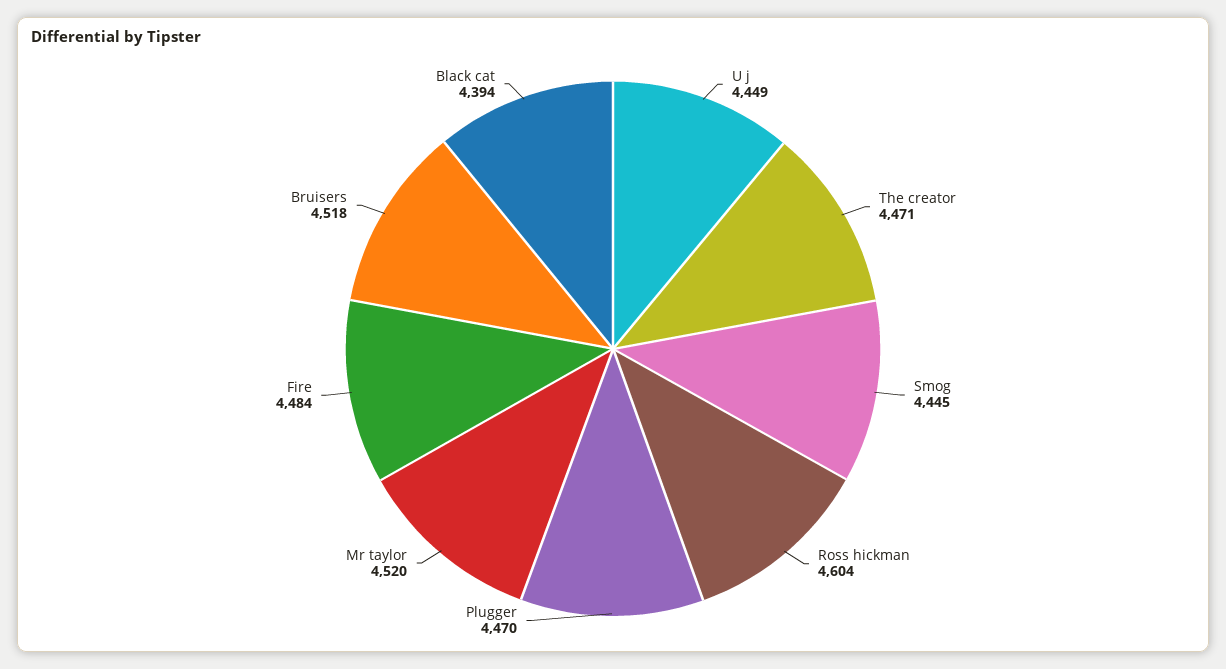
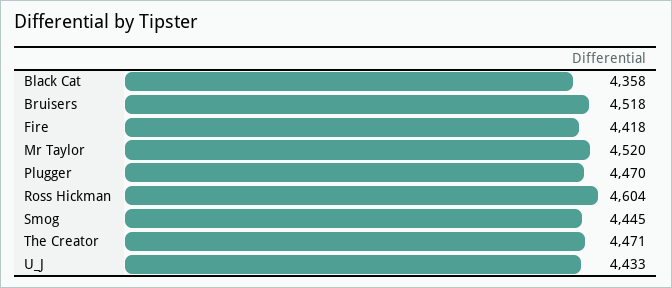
U j: 4449 -> 4433
Fire: 4484 -> 4418
Black cat: 4394 -> 4358

